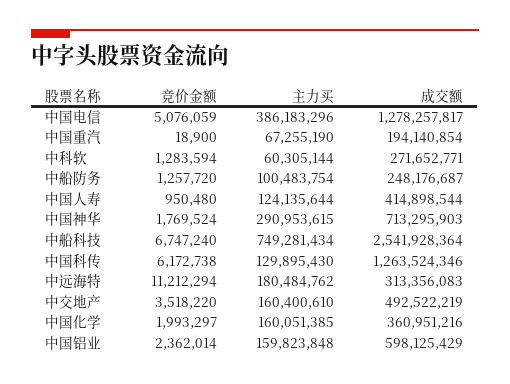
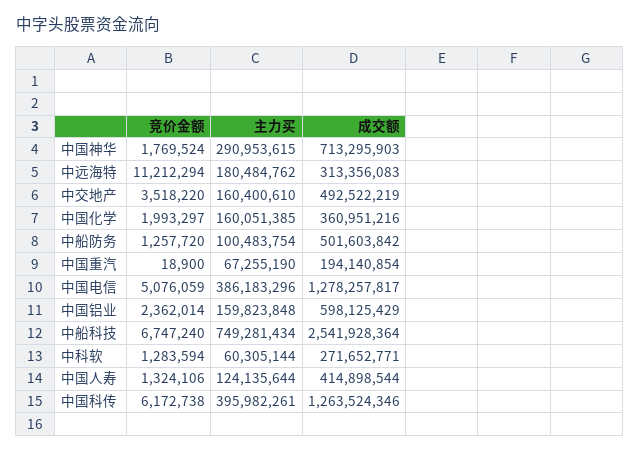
成交额, 中船防务: 248176687 -> 501603842
竞价金额, 中国人寿: 950480 -> 1324106
主力买, 中国科传: 129895430 -> 395982261

